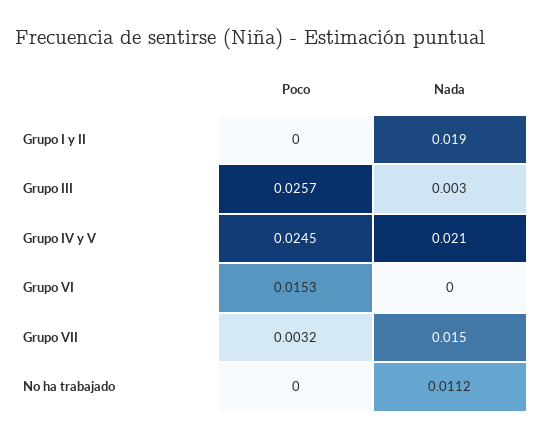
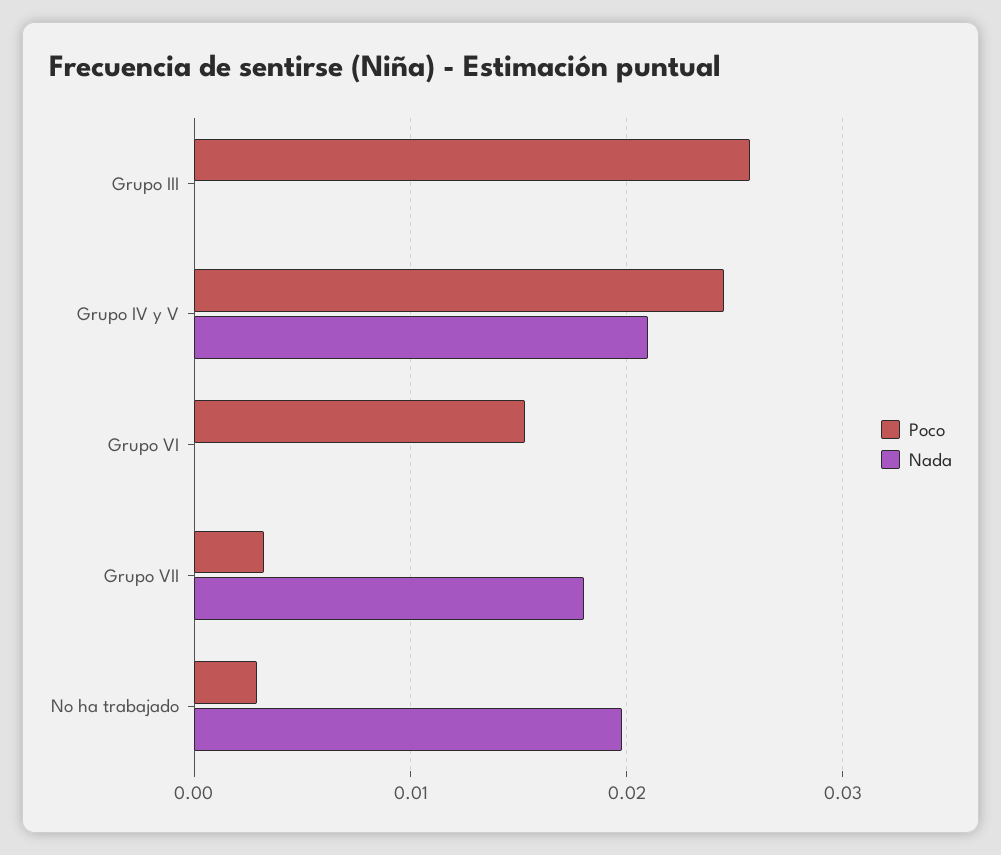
Poco, Grupo I y II: 0 -> none
Nada, Grupo I y II: 0.019 -> none
Nada, Grupo III: 0.003 -> 0
Nada, Grupo VII: 0.015 -> 0.018
Poco, No ha trabajado: 0 -> 0.003
Nada, No ha trabajado: 0.0112 -> 0.02

